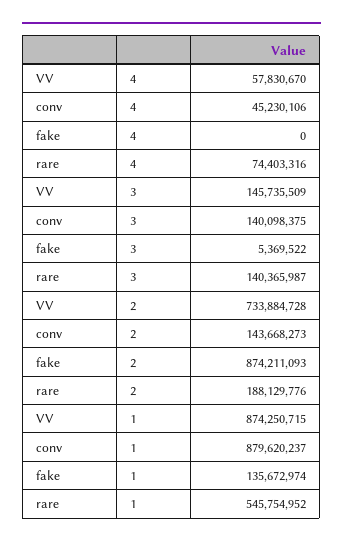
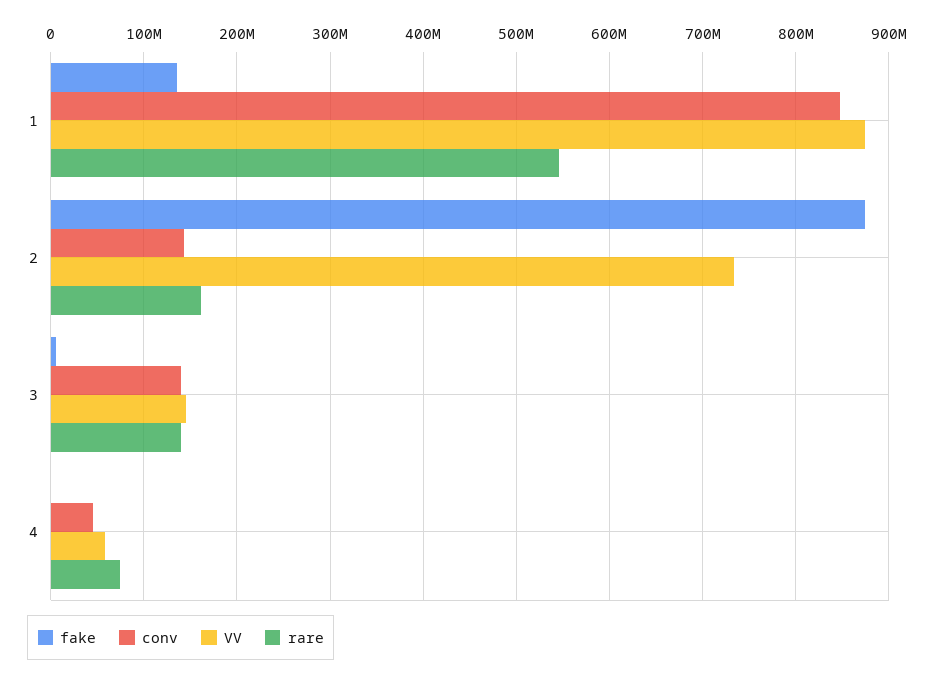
rare, 2: 188129776 -> 160000000
conv, 1: 879620237 -> 850000000

